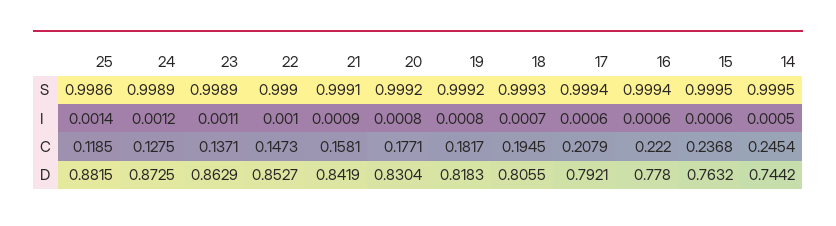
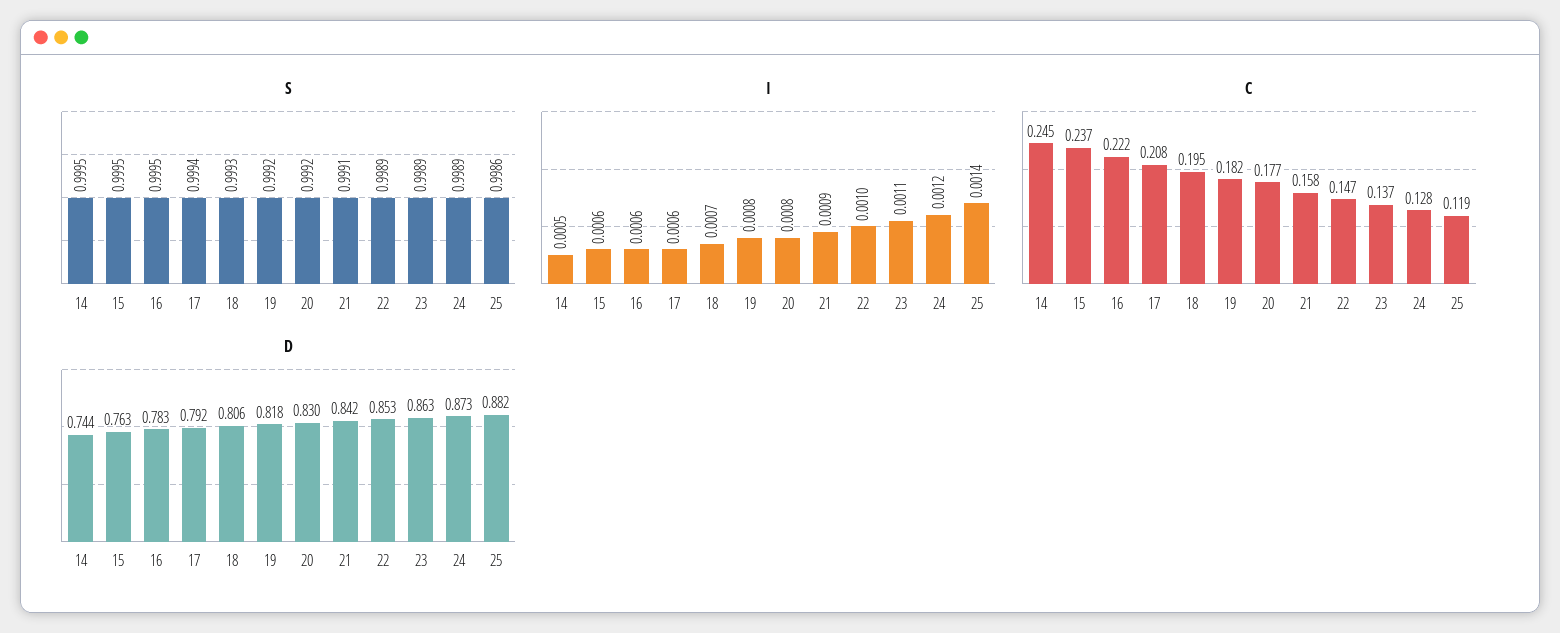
S, 22: 0.999 -> 0.9989
S, 16: 0.9994 -> 0.9995
D, 16: 0.778 -> 0.783

